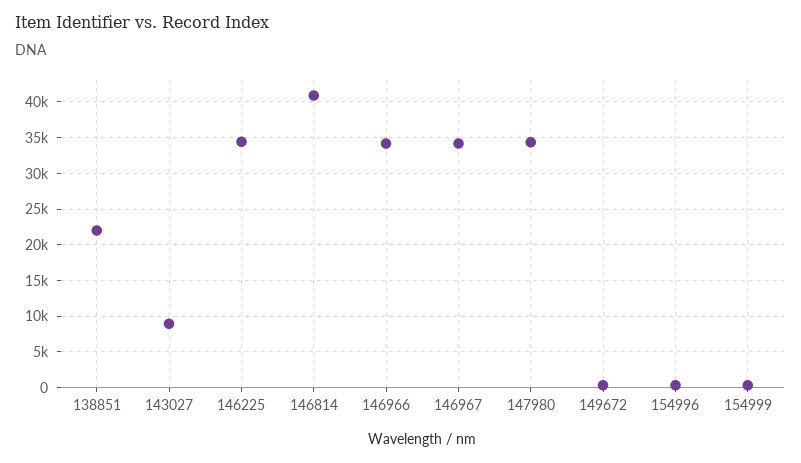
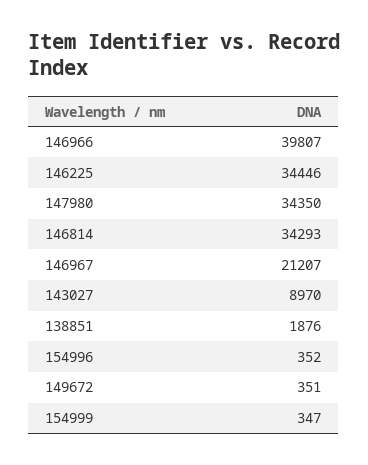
138851: 22000 -> 1876
146814: 41000 -> 34293
146966: 34000 -> 39807
146967: 34000 -> 21207

